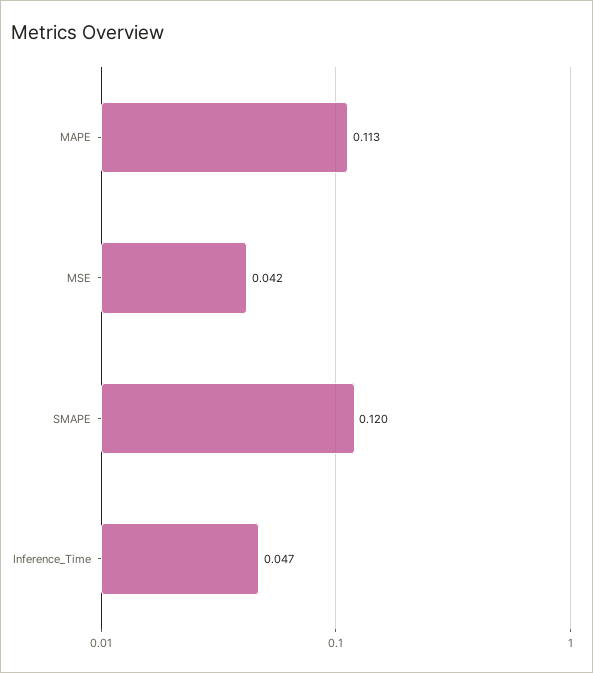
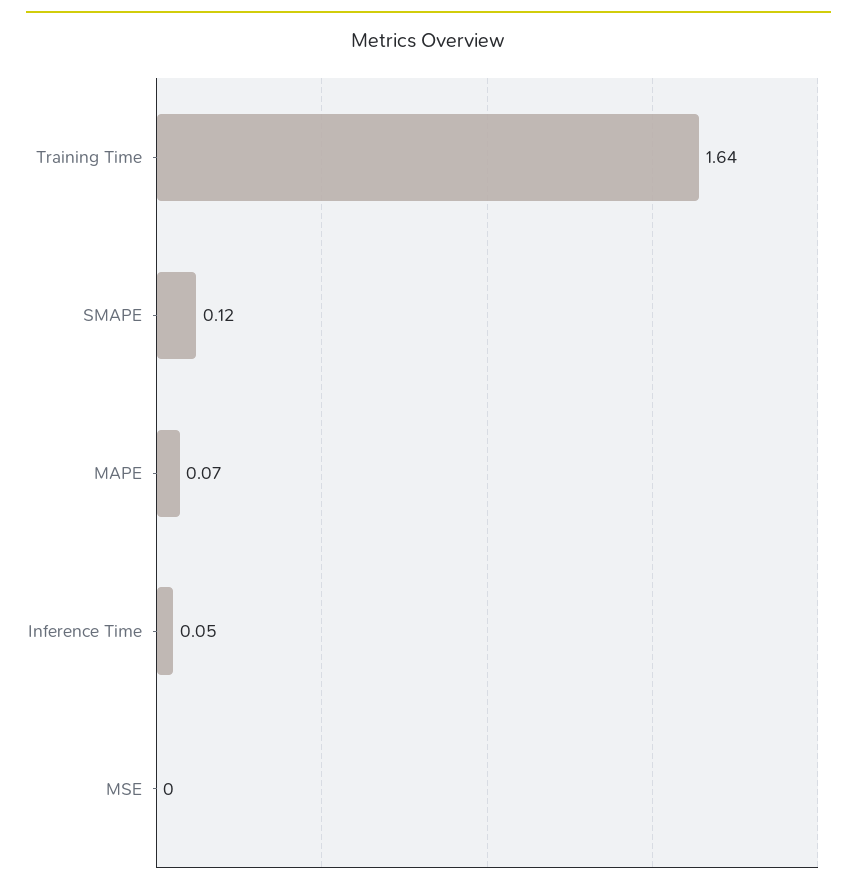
MAPE: 0.113 -> 0.07
MSE: 0.042 -> 0
Training Time: none -> 1.64

